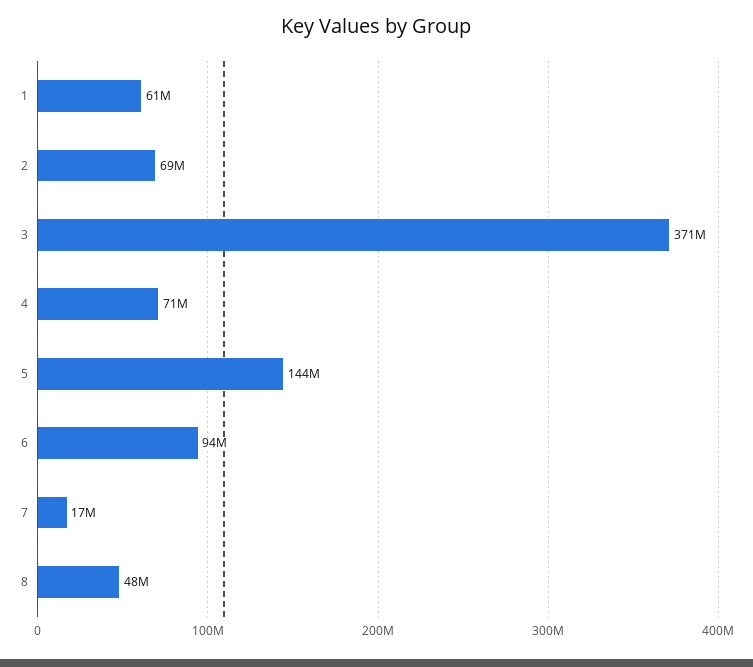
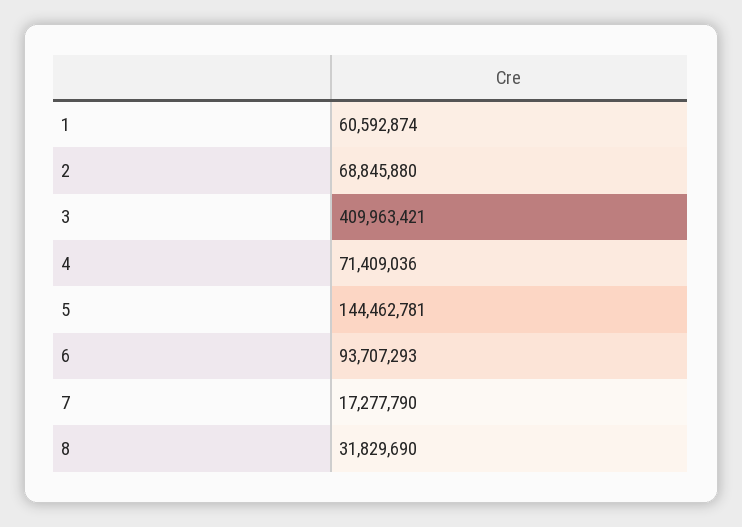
3: 371000000 -> 409963421
8: 48000000 -> 31829690

